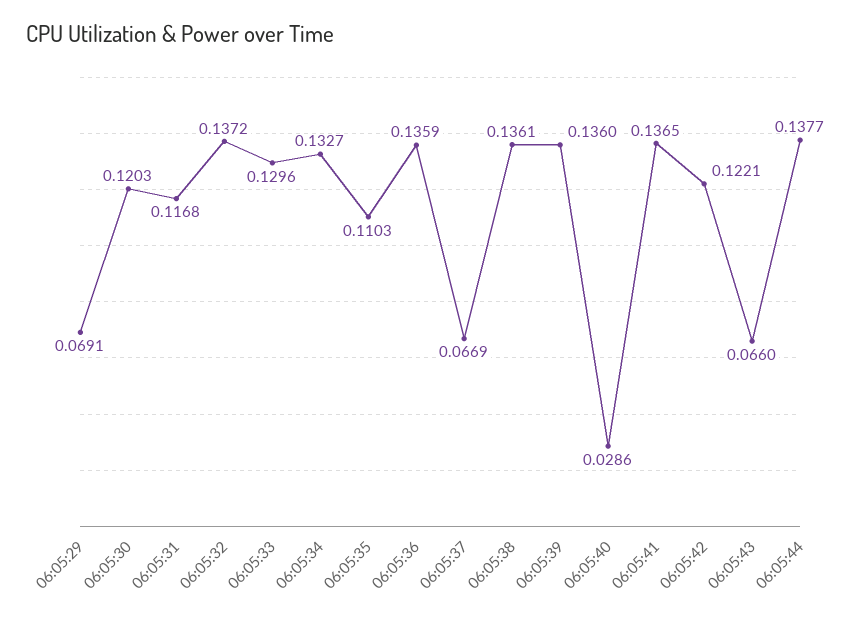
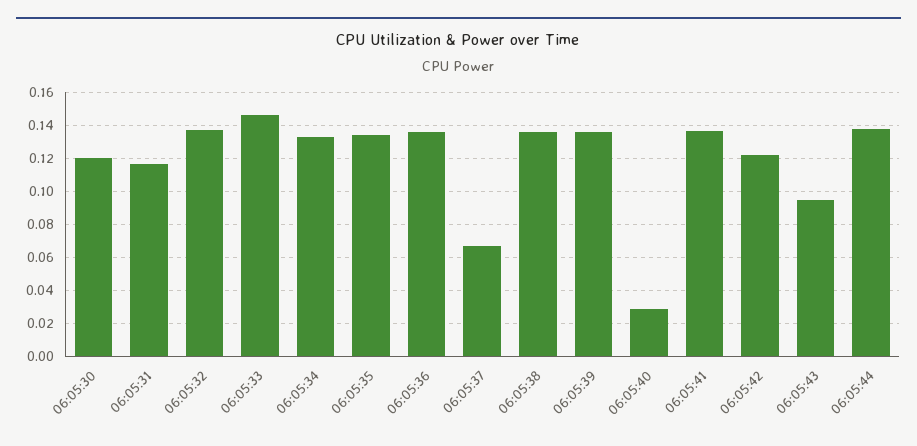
06:05:29: 0.0691 -> none
06:05:33: 0.1296 -> 0.145
06:05:35: 0.1103 -> 0.135
06:05:43: 0.066 -> 0.095

